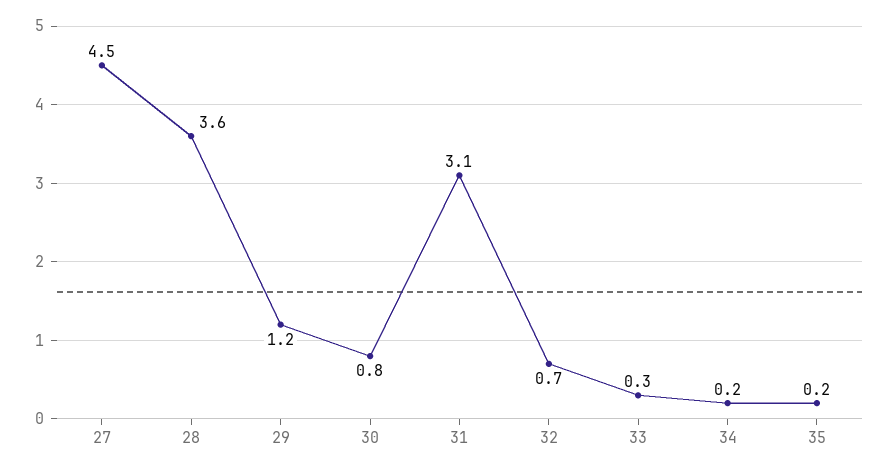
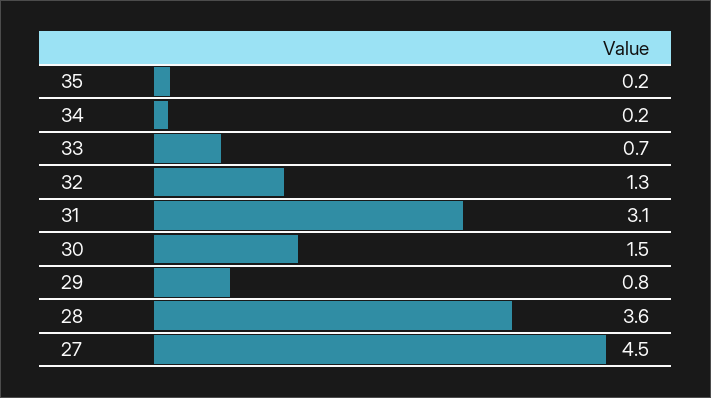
29: 1.2 -> 0.8
30: 0.8 -> 1.5
32: 0.7 -> 1.3
33: 0.3 -> 0.7

